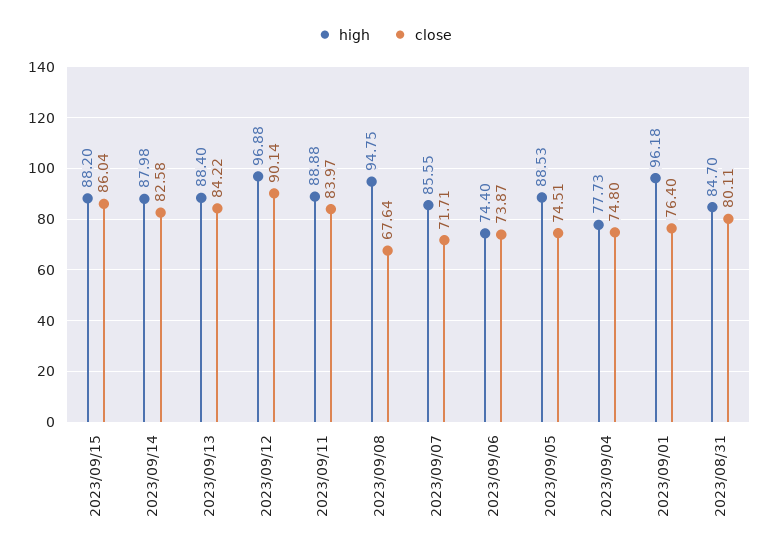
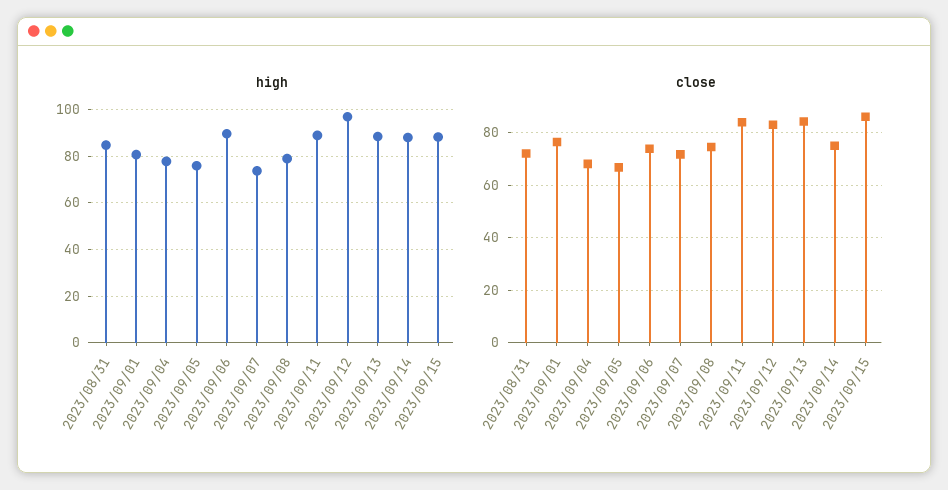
close, 2023/09/14: 82.58 -> 75
close, 2023/09/12: 90.14 -> 82.5
high, 2023/09/08: 94.75 -> 80
close, 2023/09/08: 67.64 -> 75
high, 2023/09/07: 85.55 -> 75
high, 2023/09/06: 74.4 -> 90
high, 2023/09/05: 88.53 -> 75
close, 2023/09/05: 74.51 -> 67.5
close, 2023/09/04: 74.8 -> 67.5
high, 2023/09/01: 96.18 -> 80
close, 2023/08/31: 80.11 -> 72.5

